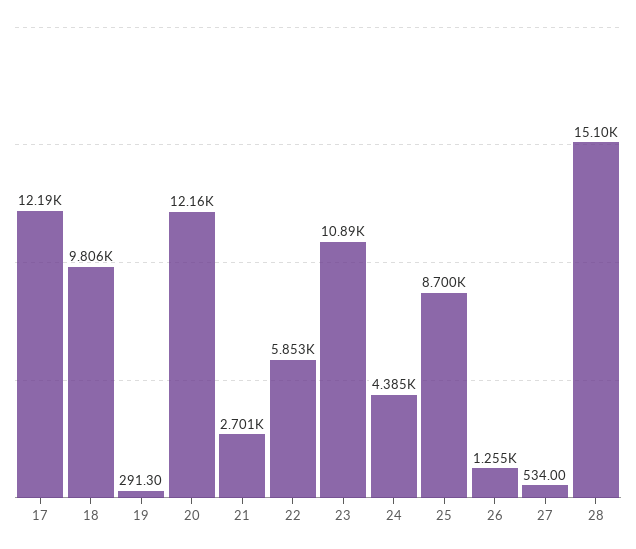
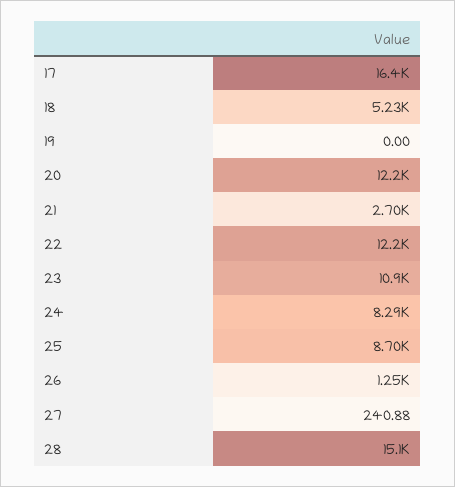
17: 12190 -> 16400
18: 9806 -> 5230
19: 291.3 -> 0
22: 5853 -> 12200
24: 4385 -> 8290
27: 534 -> 240.88

